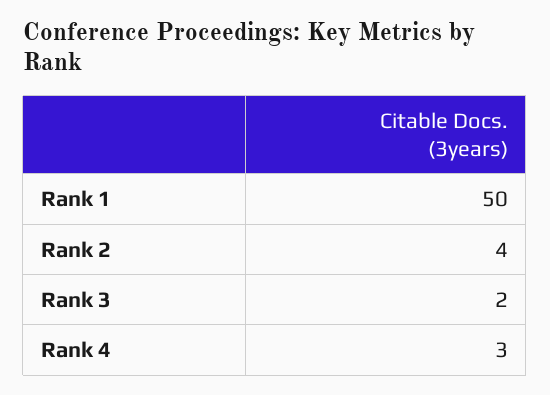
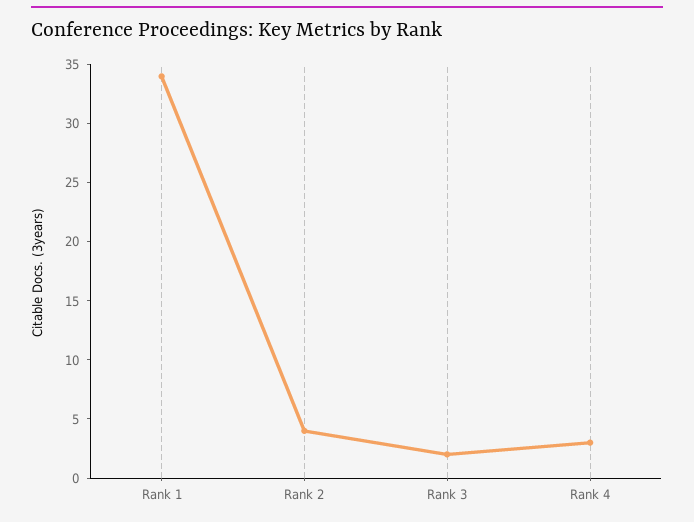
Rank 1: 50 -> 34

